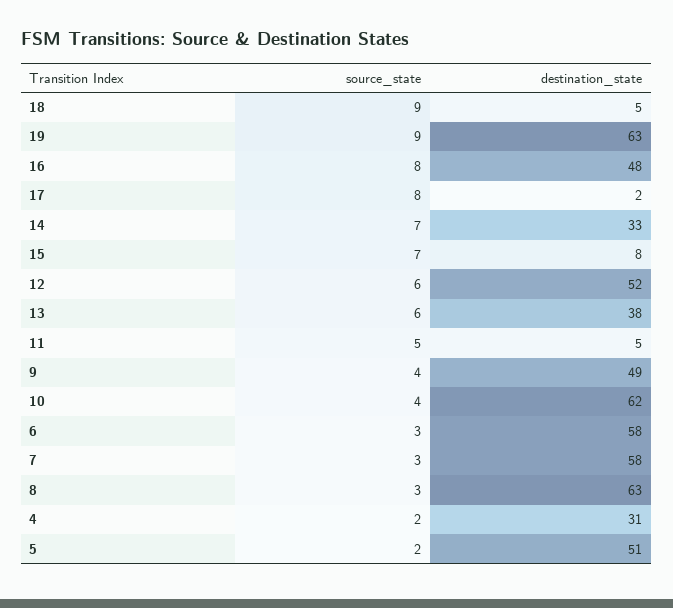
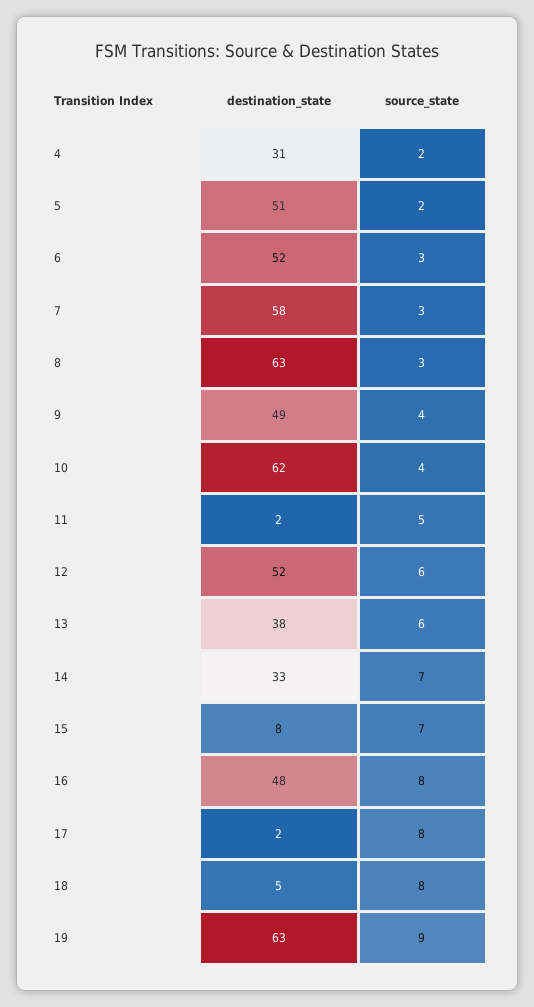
source_state, 18: 9 -> 8
destination_state, 11: 5 -> 2
destination_state, 6: 58 -> 52

